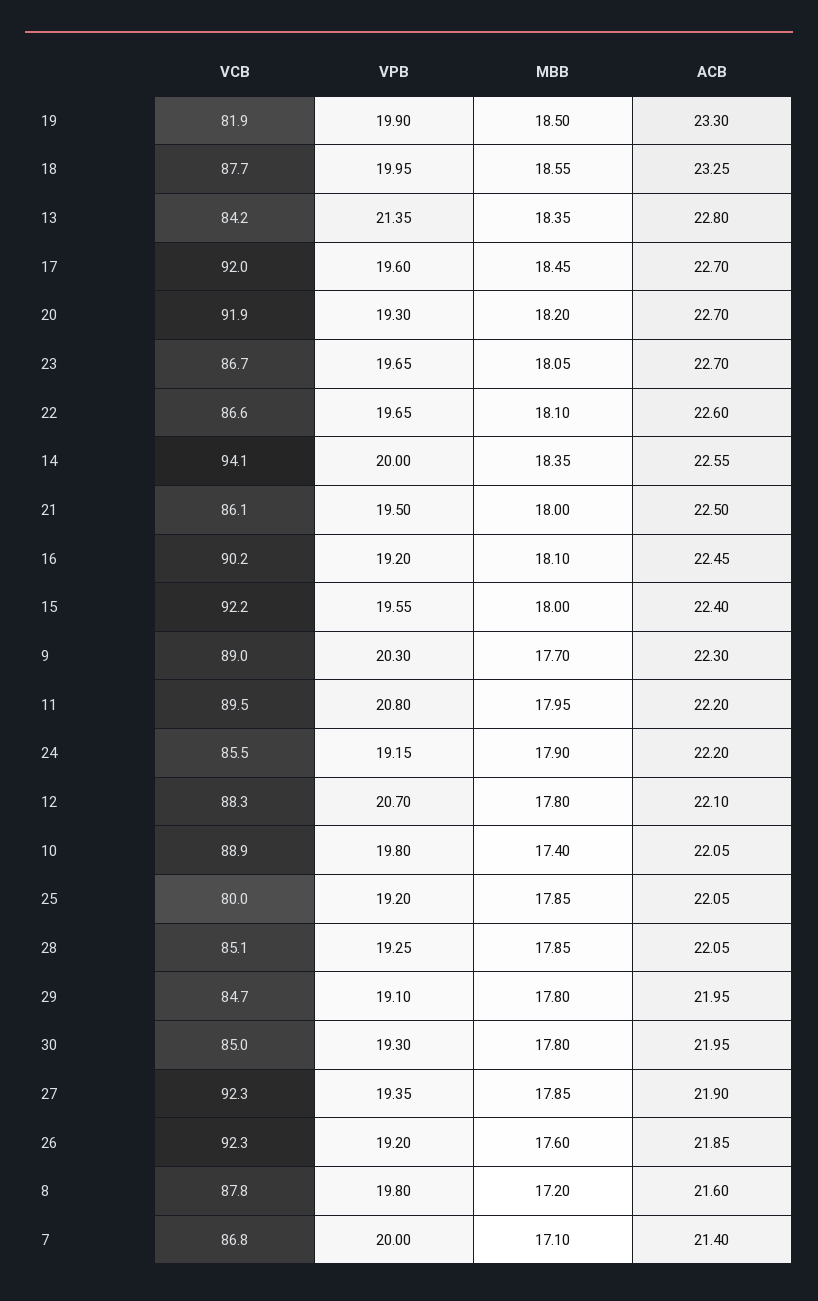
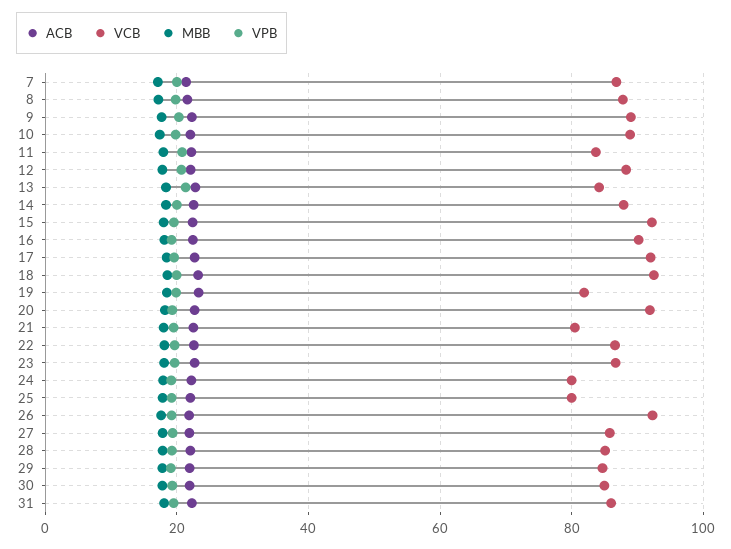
VCB, 18: 87.7 -> 92
VCB, 14: 94.1 -> 88
VCB, 21: 86.1 -> 80
VCB, 11: 89.5 -> 84
VCB, 24: 85.5 -> 80
VCB, 27: 92.3 -> 86
ACB, 31: none -> 22
VCB, 31: none -> 86
MBB, 31: none -> 18
VPB, 31: none -> 20

